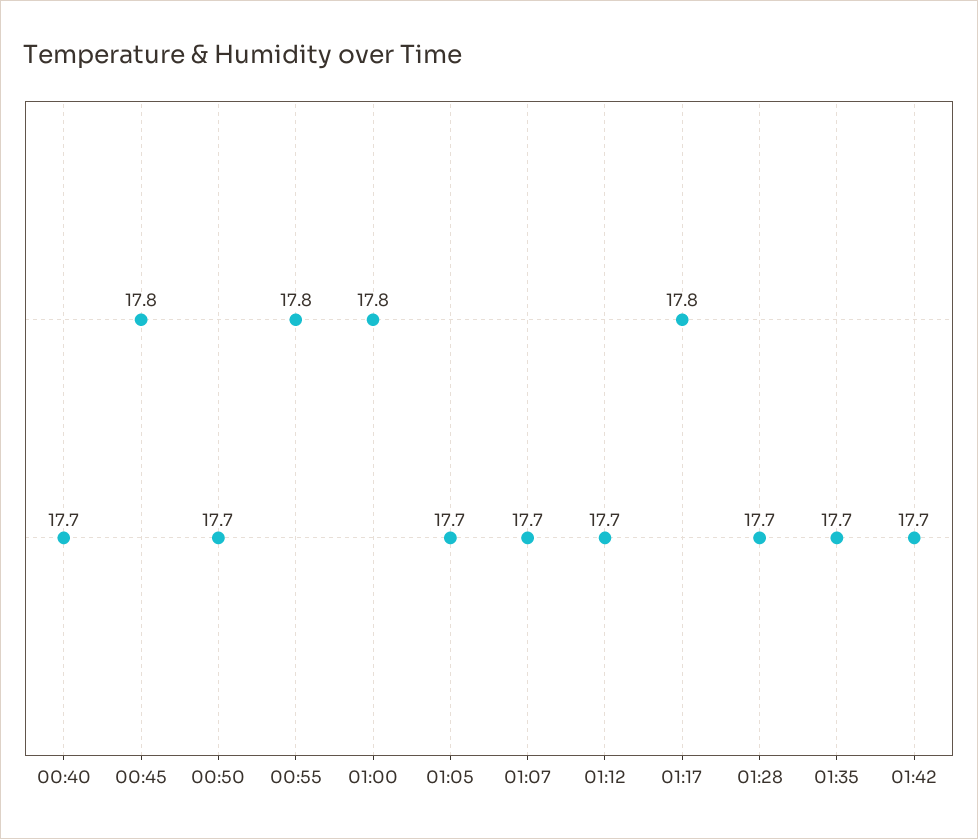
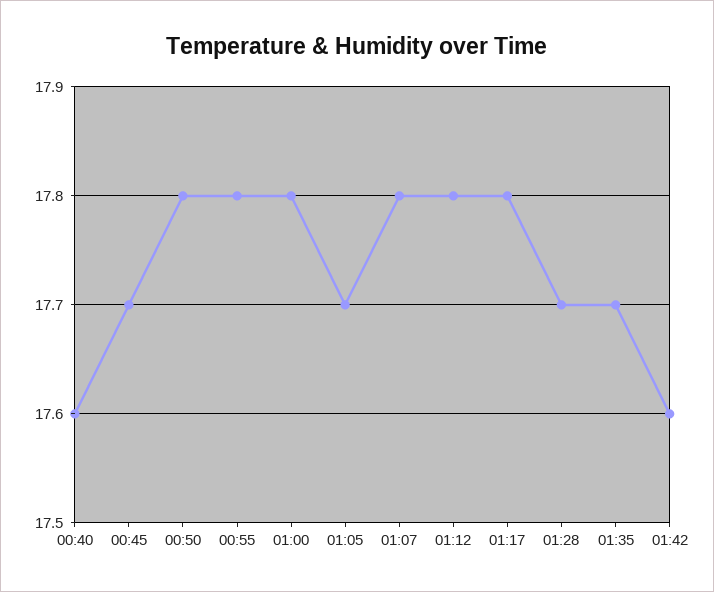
00:40: 17.7 -> 17.6
00:45: 17.8 -> 17.7
00:50: 17.7 -> 17.8
01:07: 17.7 -> 17.8
01:12: 17.7 -> 17.8
01:42: 17.7 -> 17.6

